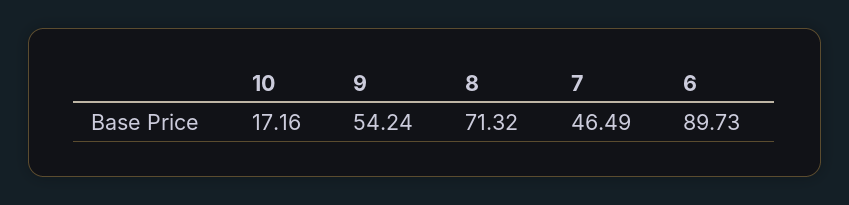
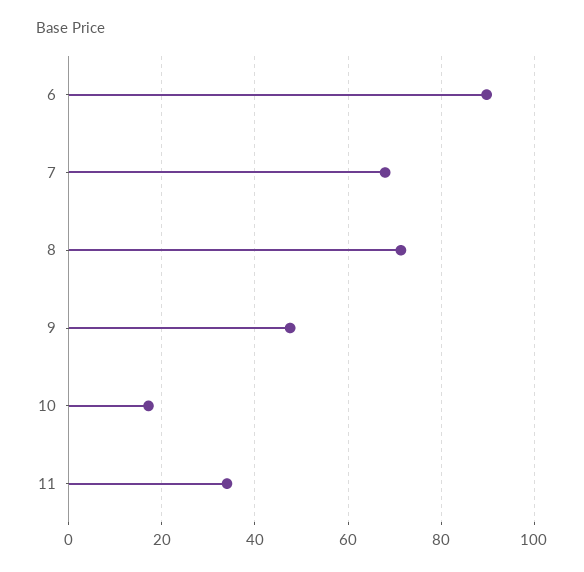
9: 54.24 -> 48
7: 46.49 -> 68
11: none -> 34

